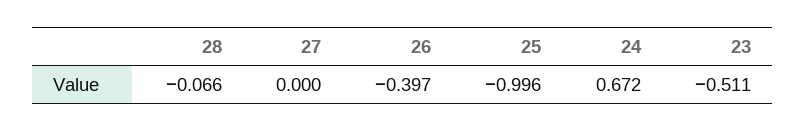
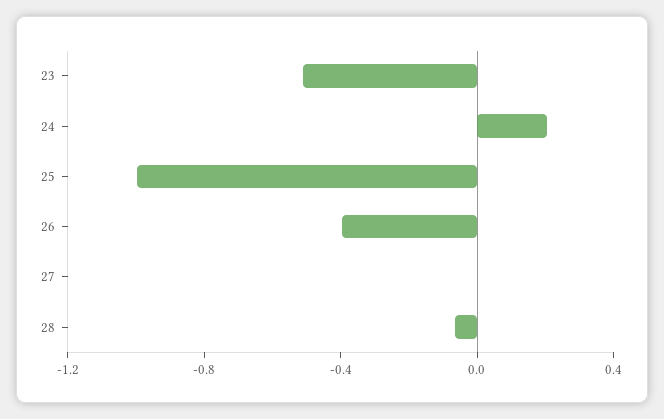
24: 0.672 -> 0.2

